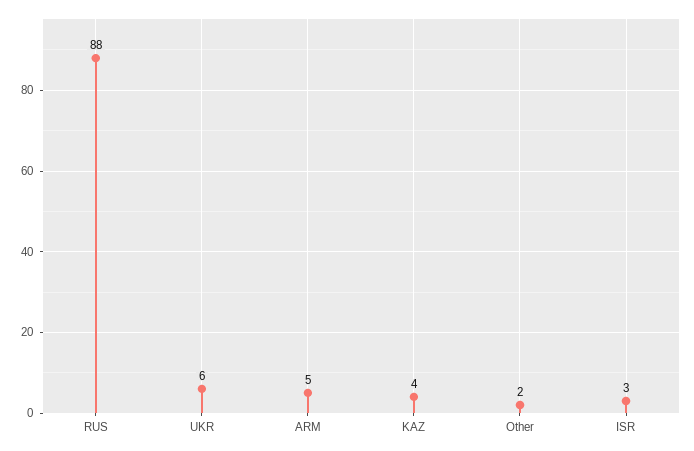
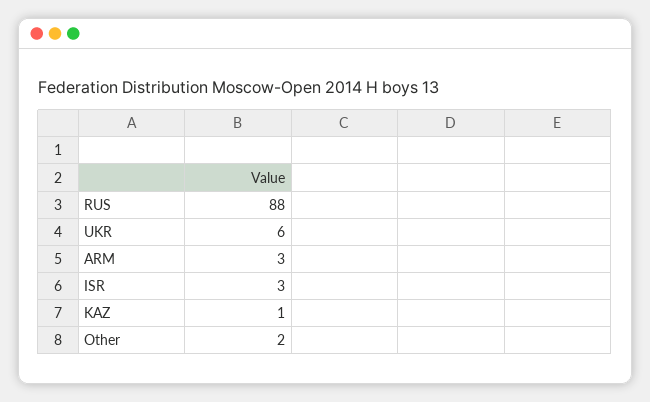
ARM: 5 -> 3
KAZ: 4 -> 1

